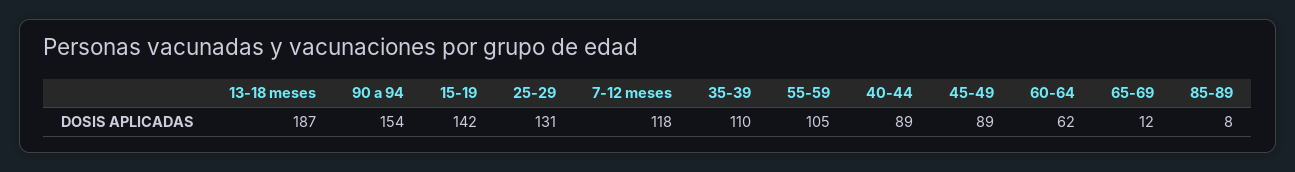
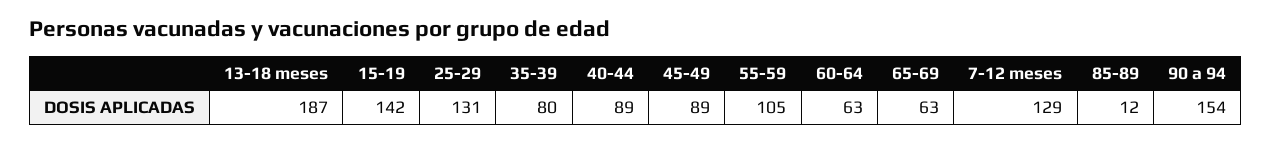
7-12 meses: 118 -> 129
35-39: 110 -> 80
60-64: 62 -> 63
65-69: 12 -> 63
85-89: 8 -> 12

